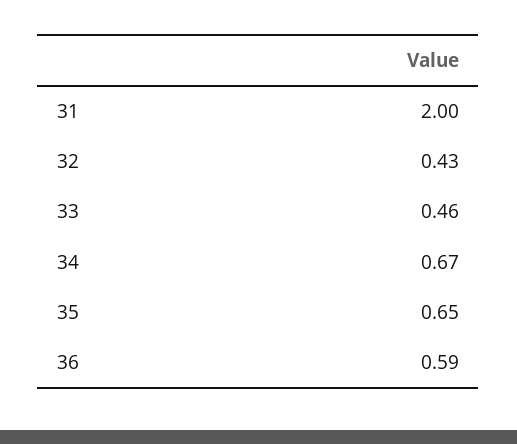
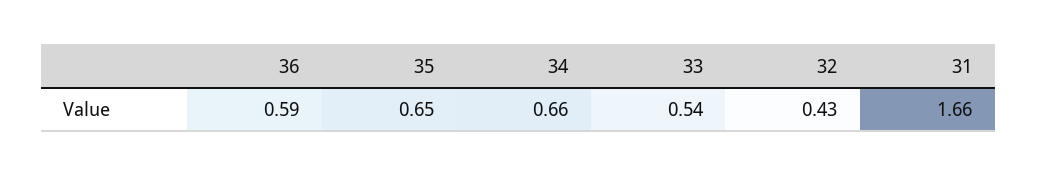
31: 2 -> 1.66
33: 0.46 -> 0.54
34: 0.67 -> 0.66

